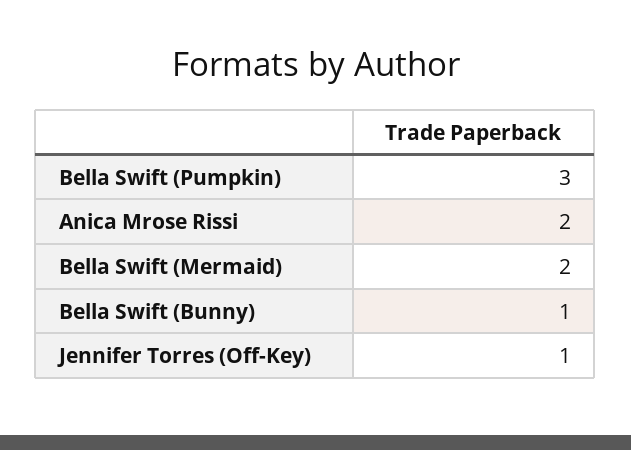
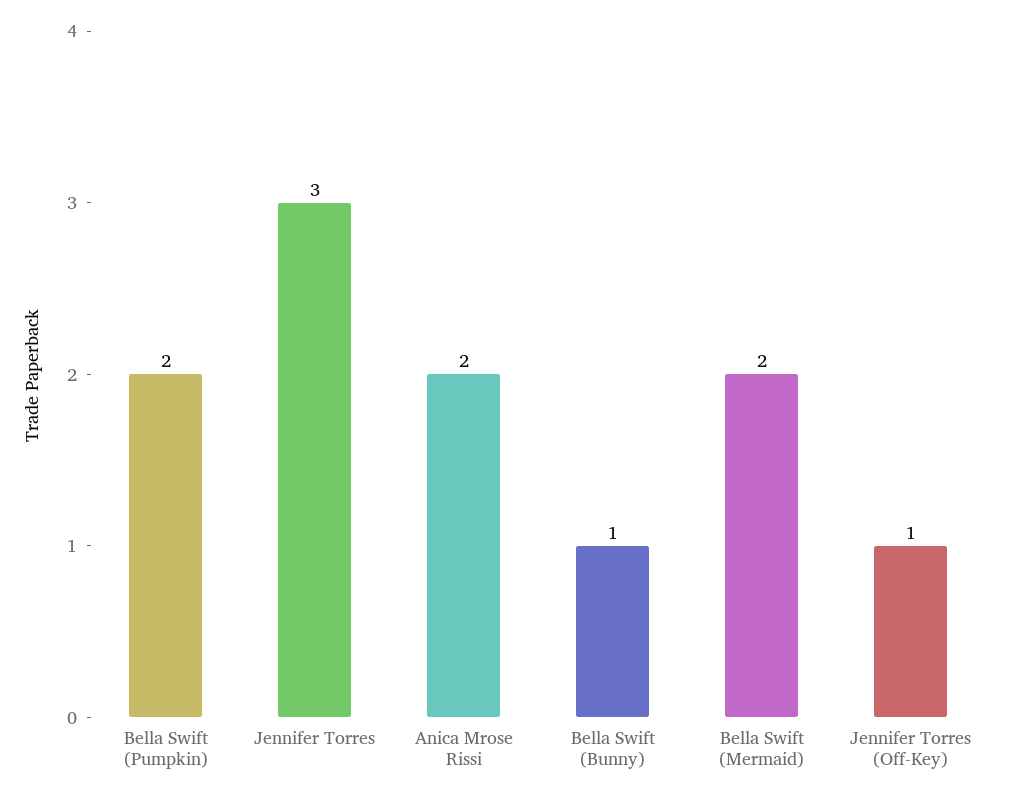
Bella Swift (Pumpkin): 3 -> 2
Jennifer Torres: none -> 3

